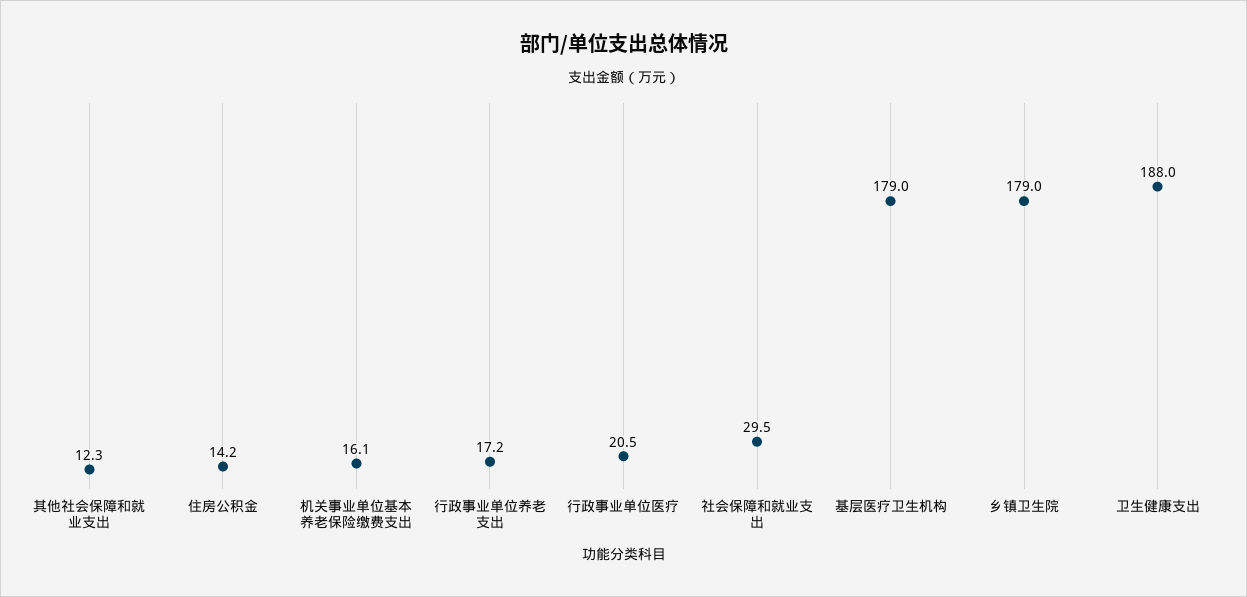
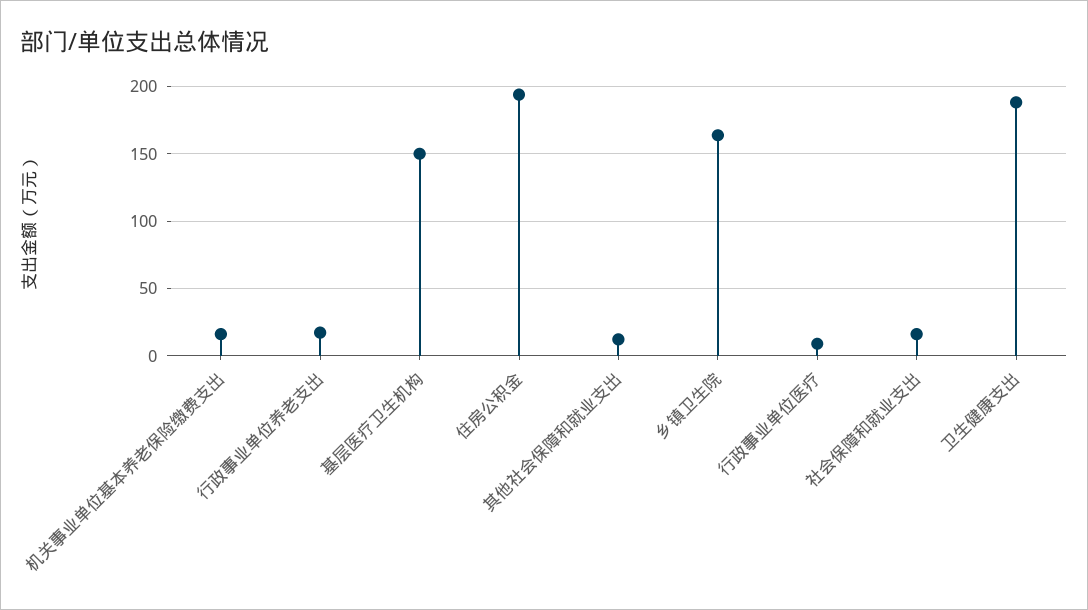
住房公积金: 14.2 -> 195
行政事业单位医疗: 20.5 -> 10
社会保障和就业支出: 29.5 -> 15
基层医疗卫生机构: 179 -> 150
乡镇卫生院: 179 -> 165

